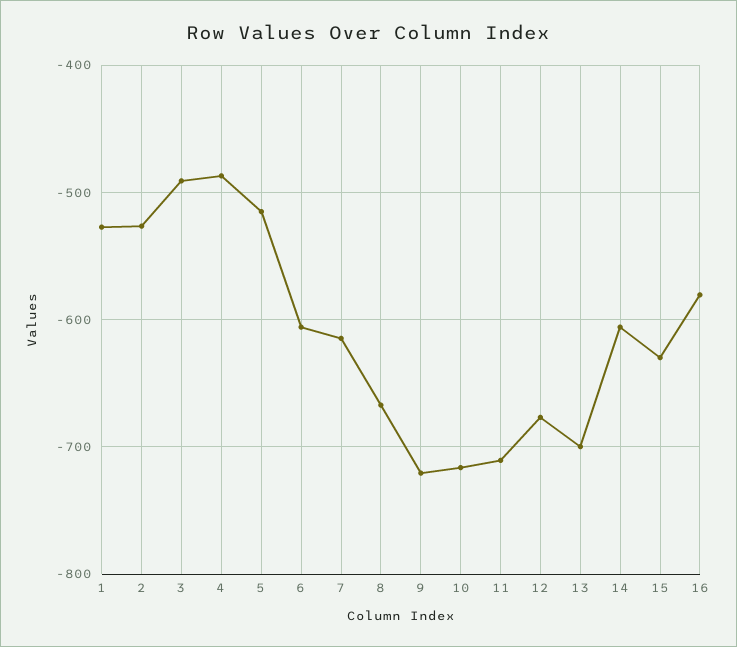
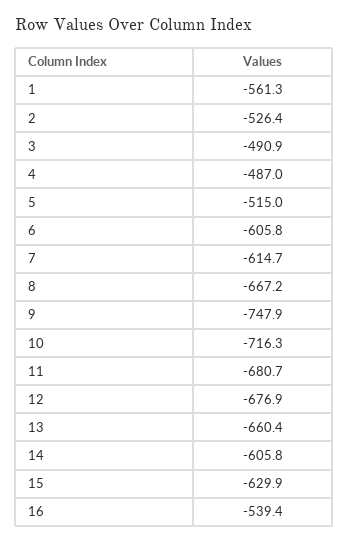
1: -530 -> -561.3
9: -720 -> -747.9
11: -710 -> -680.7
13: -700 -> -660.4
16: -580 -> -539.4

